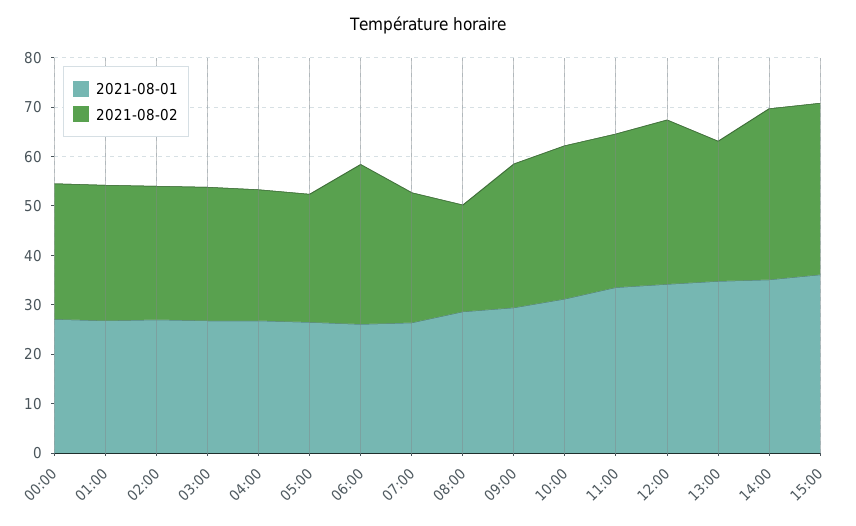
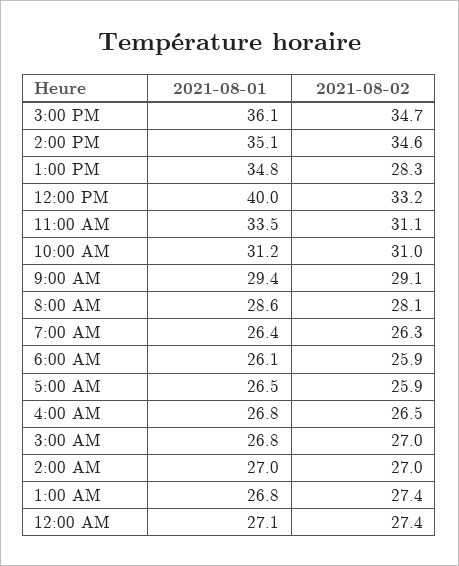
2021-08-02, 06:00: 32 -> 25.9
2021-08-02, 08:00: 22 -> 28.1
2021-08-01, 12:00: 34 -> 40

